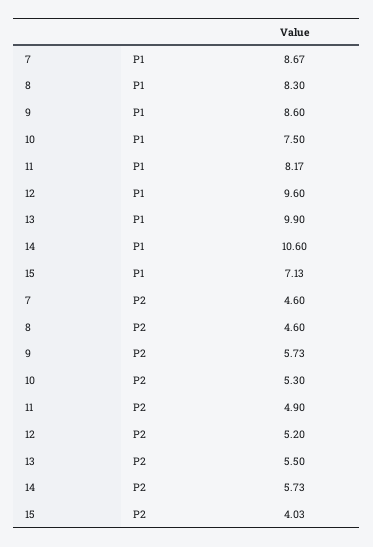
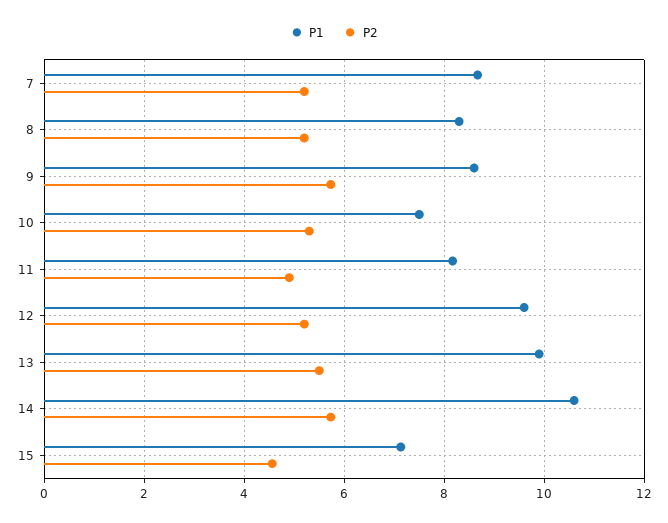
P2, 7: 4.6 -> 5.2
P2, 8: 4.6 -> 5.2
P2, 15: 4.03 -> 4.6

